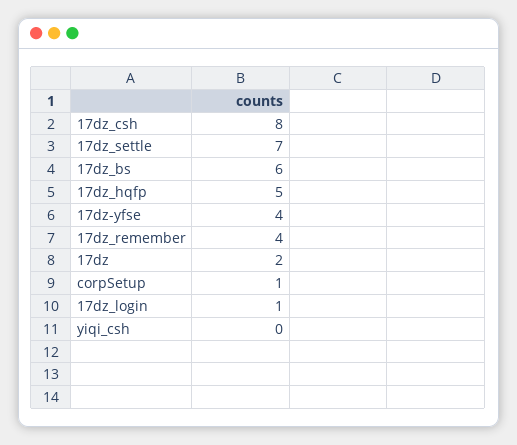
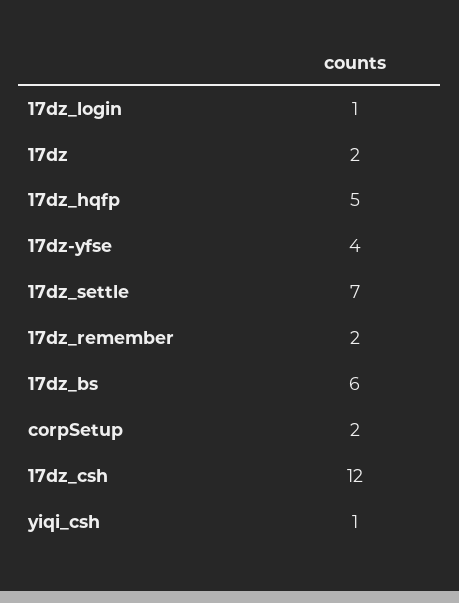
17dz_csh: 8 -> 12
17dz_remember: 4 -> 2
corpSetup: 1 -> 2
yiqi_csh: 0 -> 1

